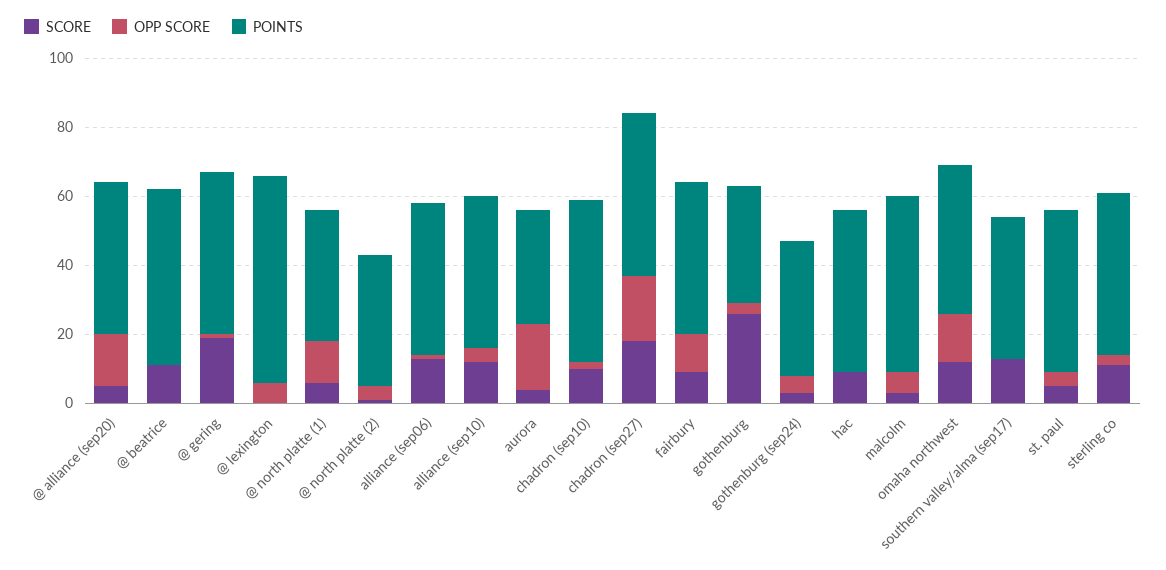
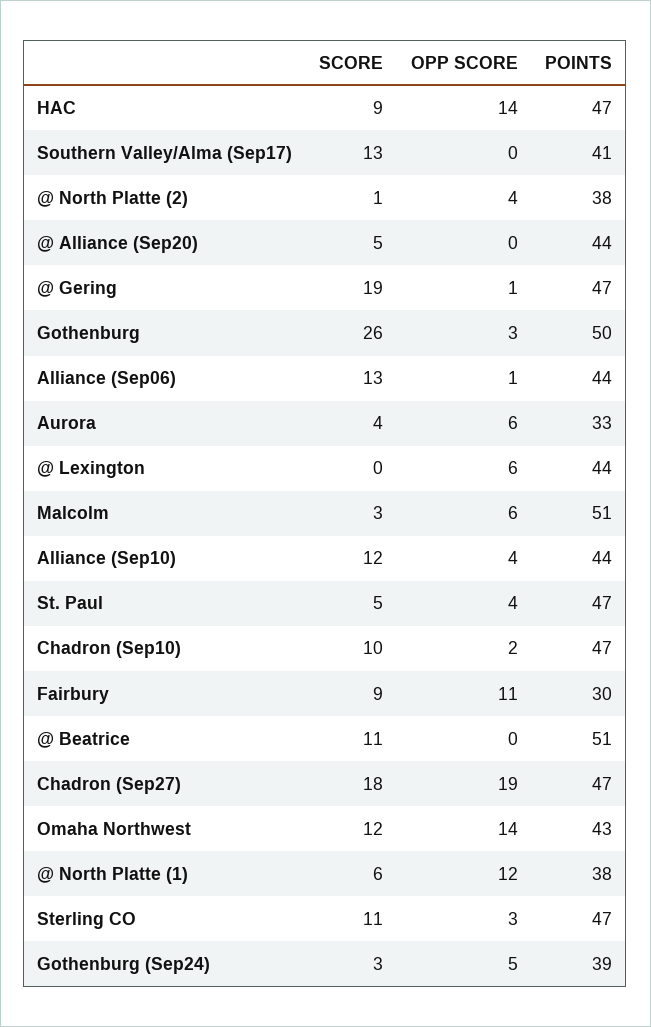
OPP SCORE, @ alliance (sep20): 15 -> 0
POINTS, @ lexington: 60 -> 44
OPP SCORE, aurora: 20 -> 6
POINTS, fairbury: 45 -> 30
POINTS, gothenburg: 35 -> 50
OPP SCORE, hac: 0 -> 14

